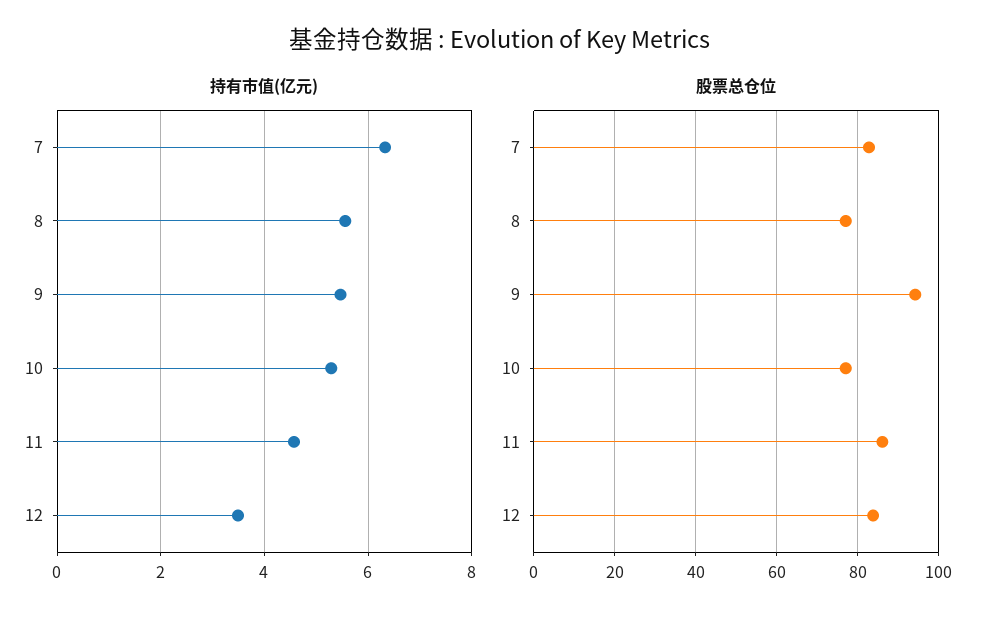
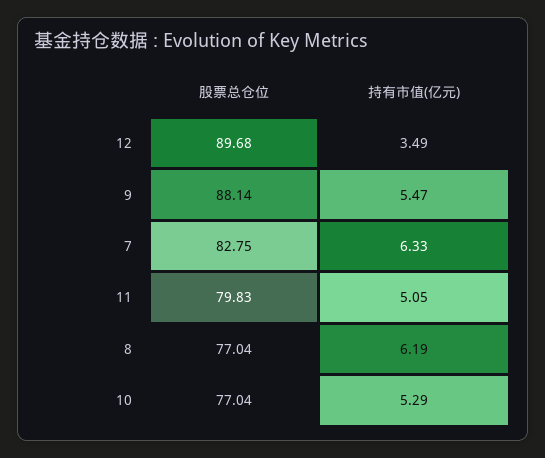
持有市值(亿元), 8: 5.6 -> 6.19
持有市值(亿元), 11: 4.6 -> 5.05
股票总仓位, 9: 94 -> 88.14
股票总仓位, 11: 86 -> 79.83
股票总仓位, 12: 84 -> 89.68

